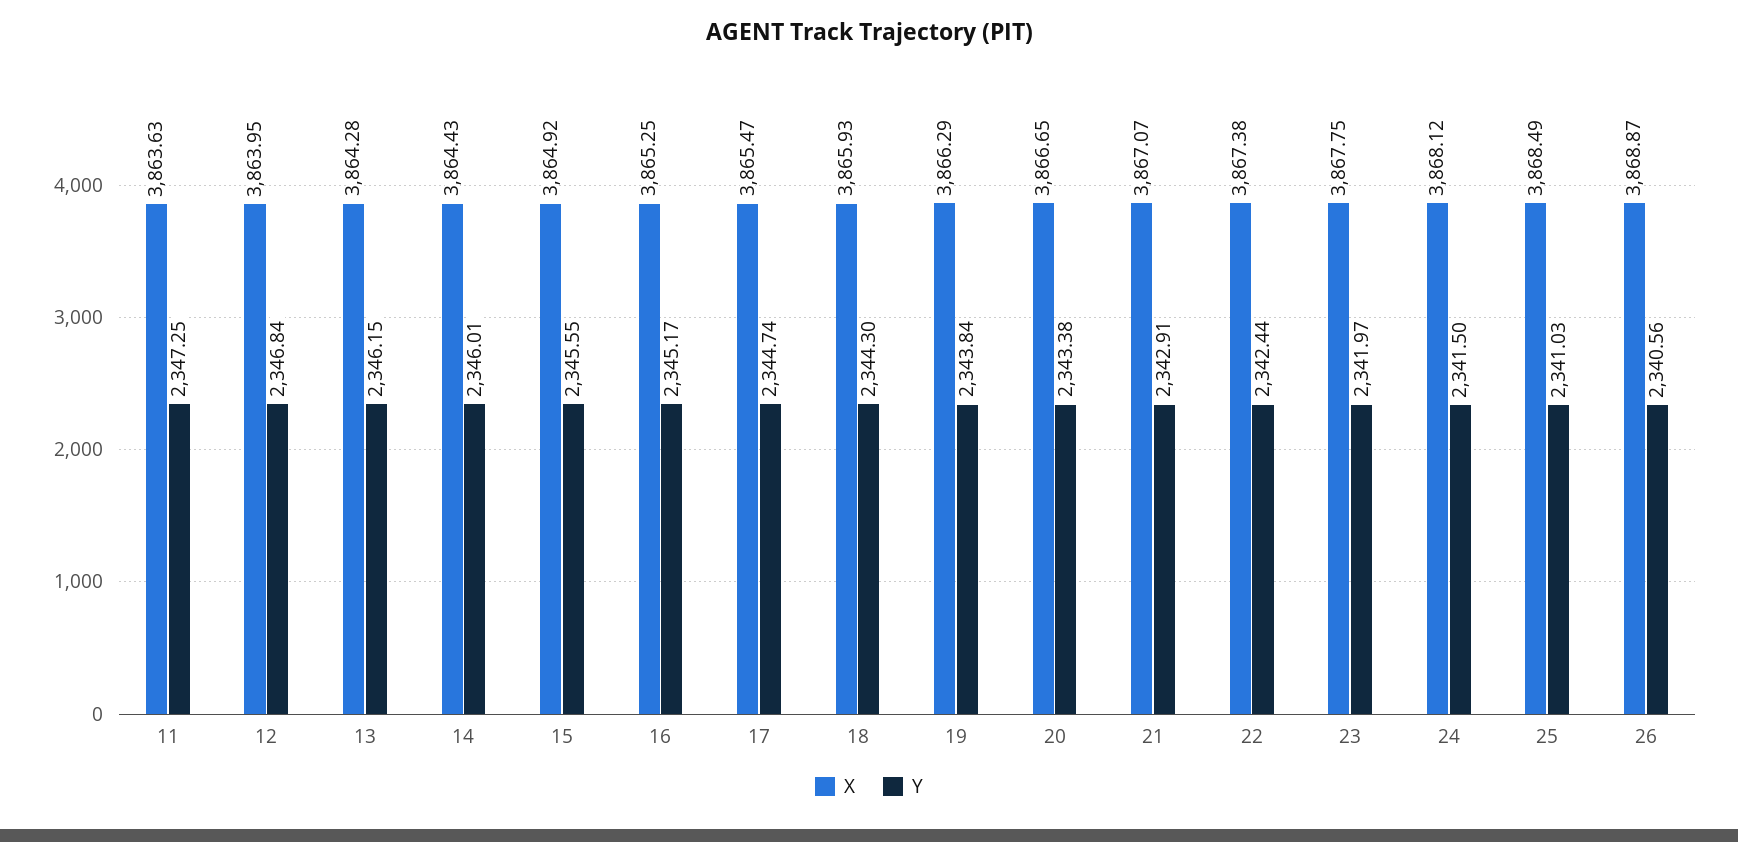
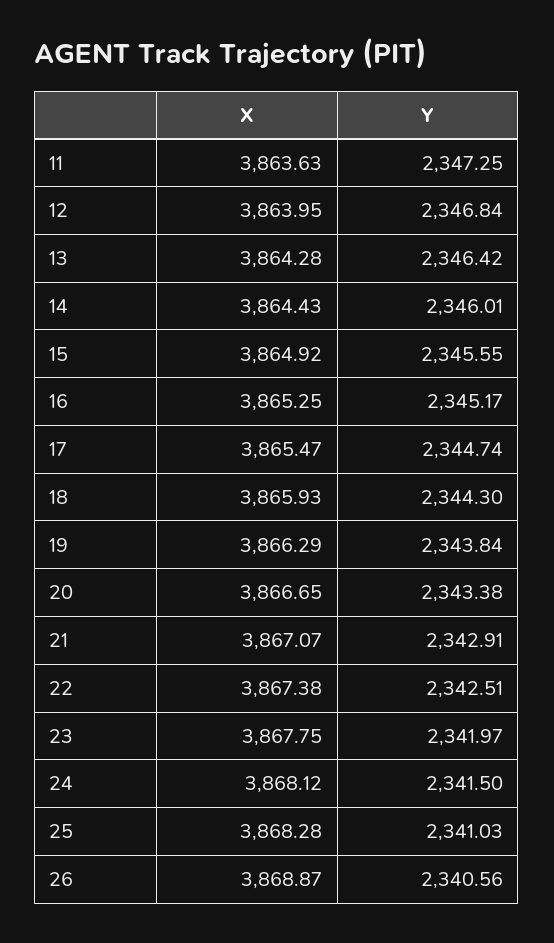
Y, 13: 2346.15 -> 2346.42
Y, 22: 2342.44 -> 2342.51
X, 25: 3868.49 -> 3868.28

